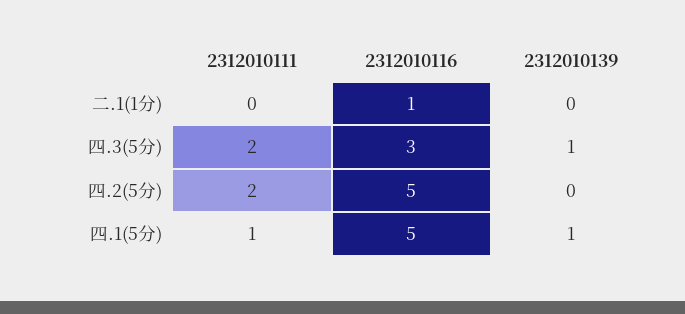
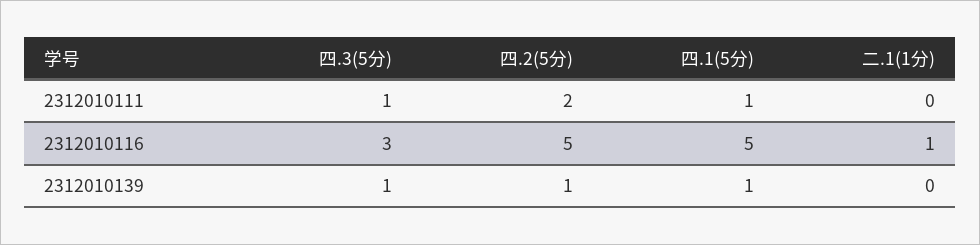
2312010111, 四.3(5分): 2 -> 1
2312010139, 四.2(5分): 0 -> 1

